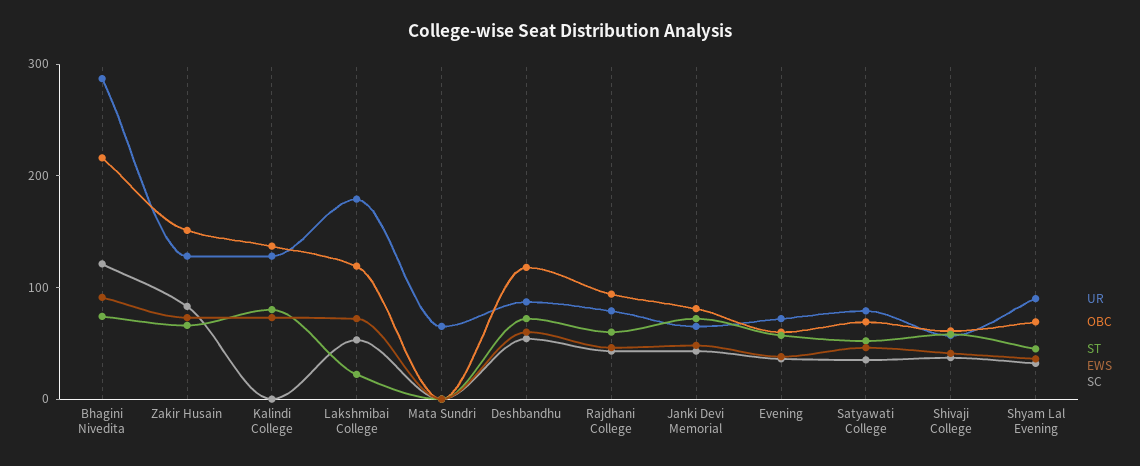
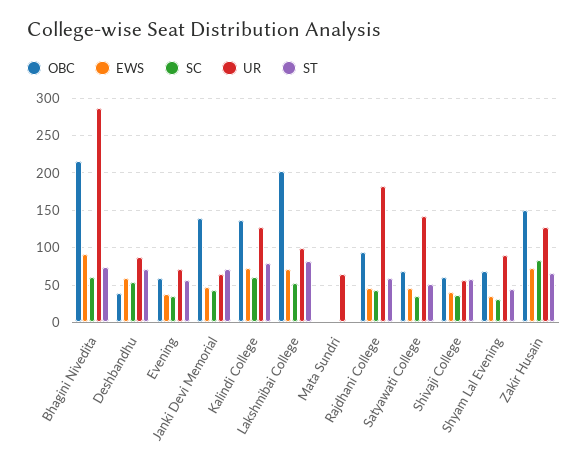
SC, Bhagini Nivedita: 120 -> 60
SC, Kalindi College: 0 -> 60
UR, Lakshmibai College: 180 -> 100
OBC, Lakshmibai College: 120 -> 200
ST, Lakshmibai College: 20 -> 80
OBC, Deshbandhu: 120 -> 40
UR, Rajdhani College: 80 -> 180
OBC, Janki Devi Memorial: 80 -> 140
UR, Satyawati College: 80 -> 140

